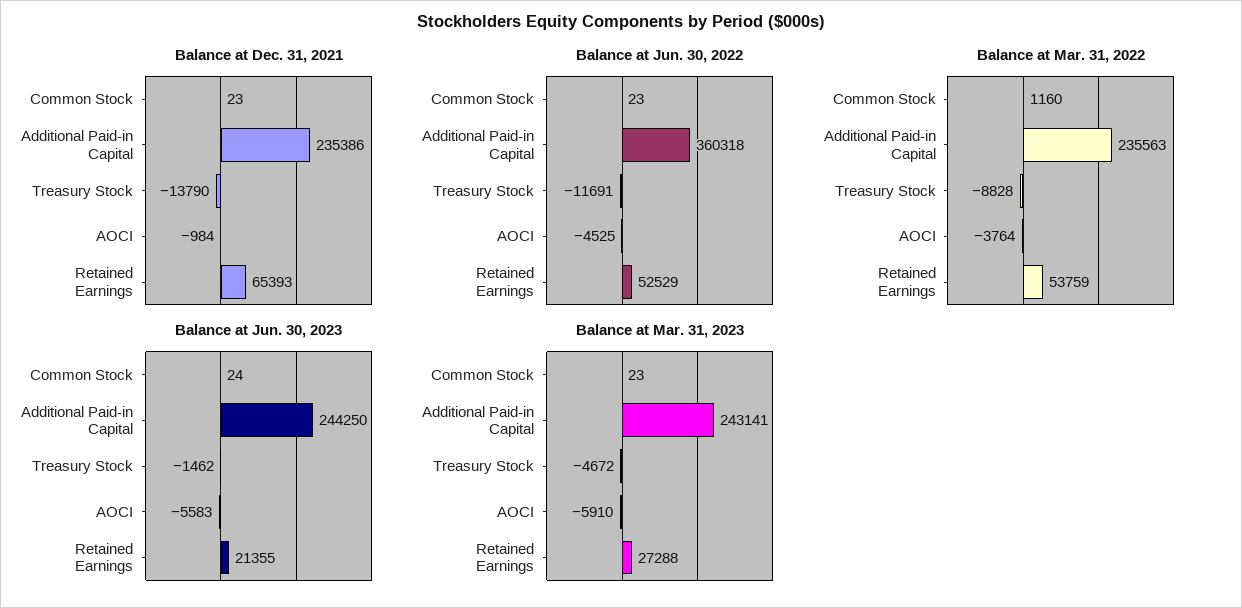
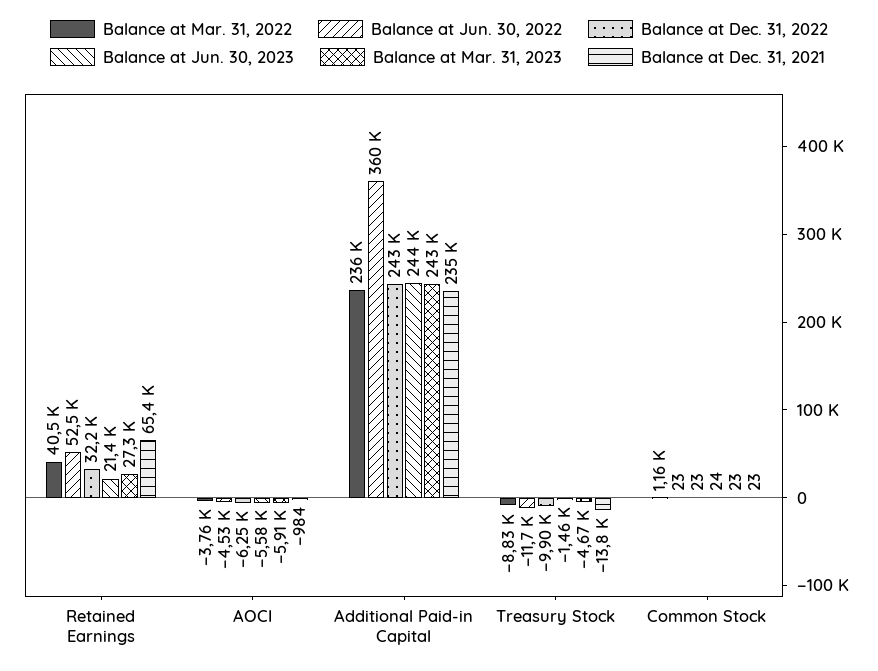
Balance at Mar. 31, 2022, Retained Earnings: 53759 -> 40500
Balance at Dec. 31, 2022, Retained Earnings: none -> 32200
Balance at Dec. 31, 2022, AOCI: none -> -6250
Balance at Dec. 31, 2022, Additional Paid-in Capital: none -> 243000
Balance at Dec. 31, 2022, Treasury Stock: none -> -9900
Balance at Dec. 31, 2022, Common Stock: none -> 23

